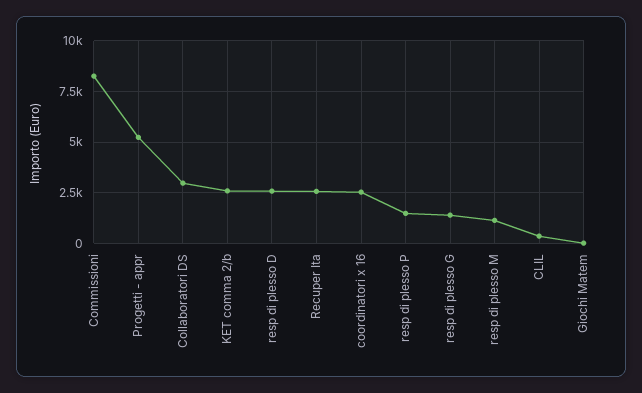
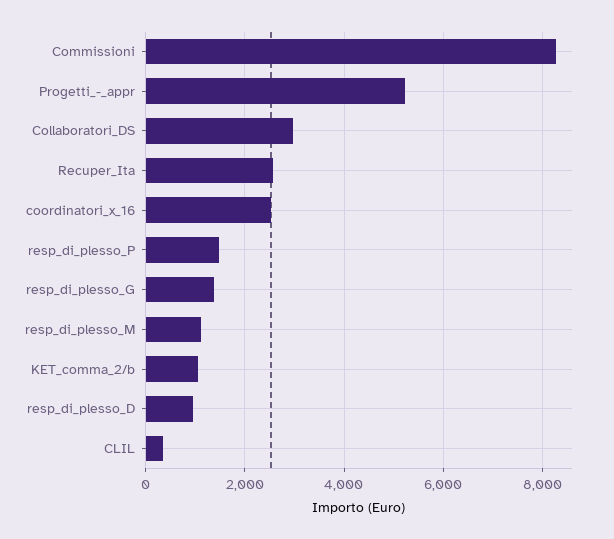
KET comma 2/b: 2500 -> 1000
resp di plesso D: 2500 -> 1000
Giochi Matem: 0 -> none

